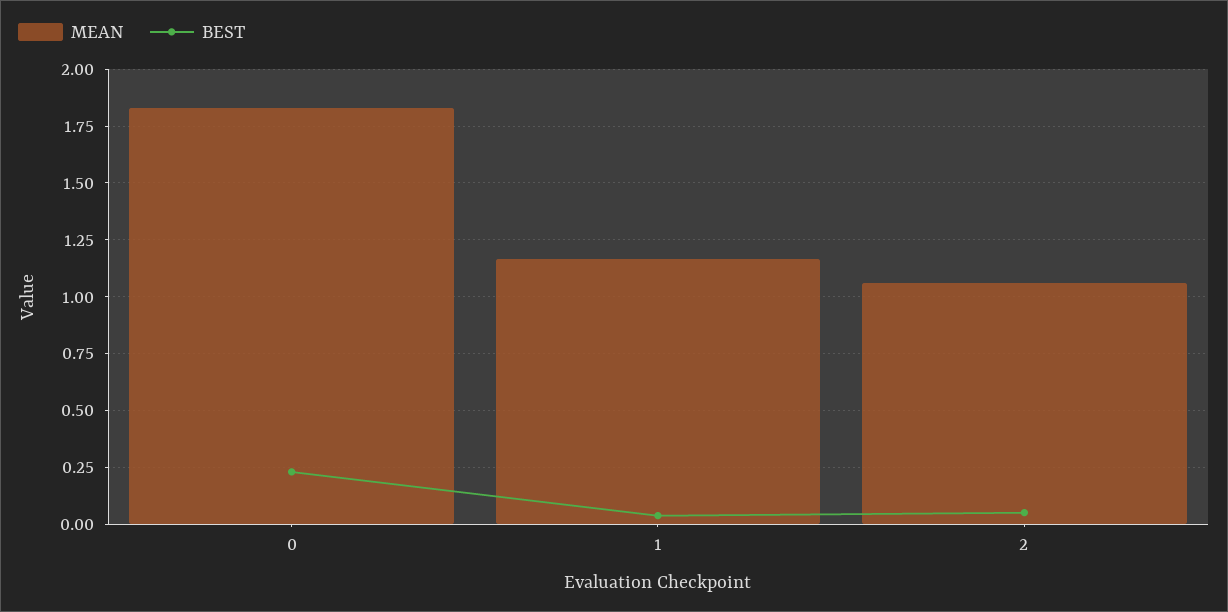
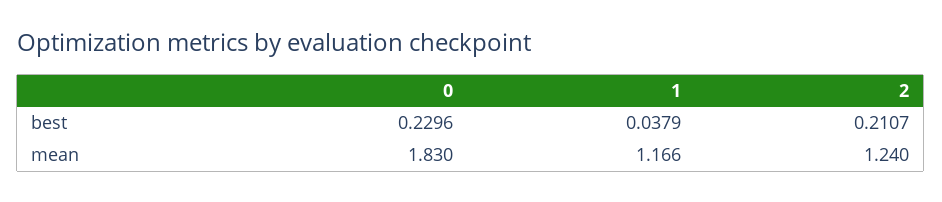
MEAN, 2: 1.05 -> 1.24
BEST, 2: 0.05 -> 0.2107

